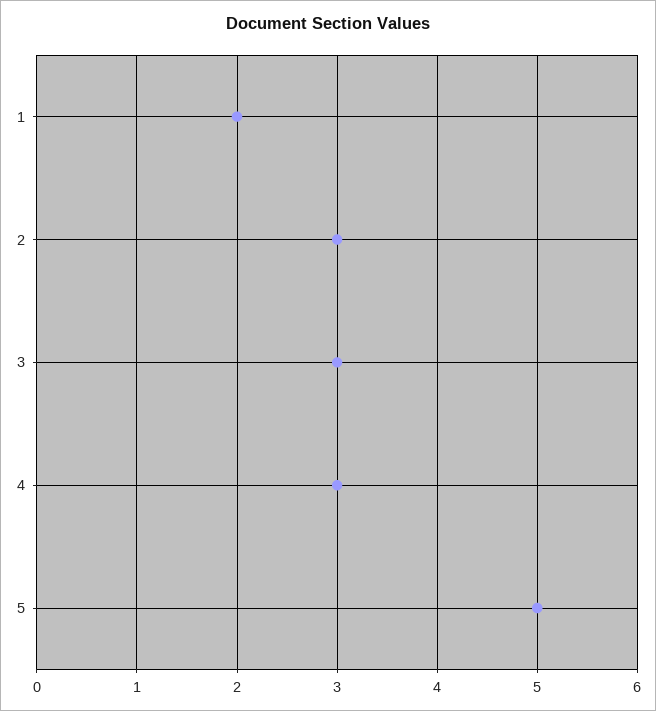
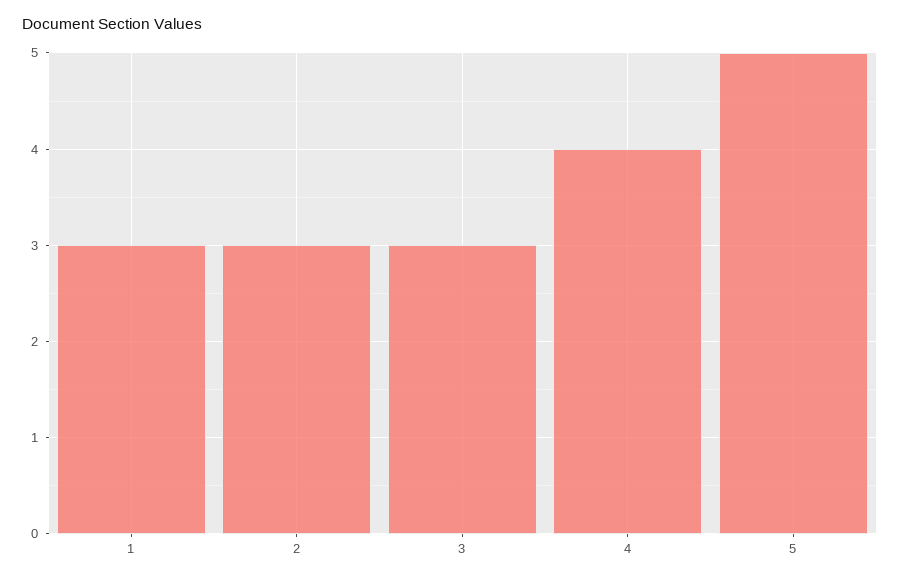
1: 2 -> 3
4: 3 -> 4

